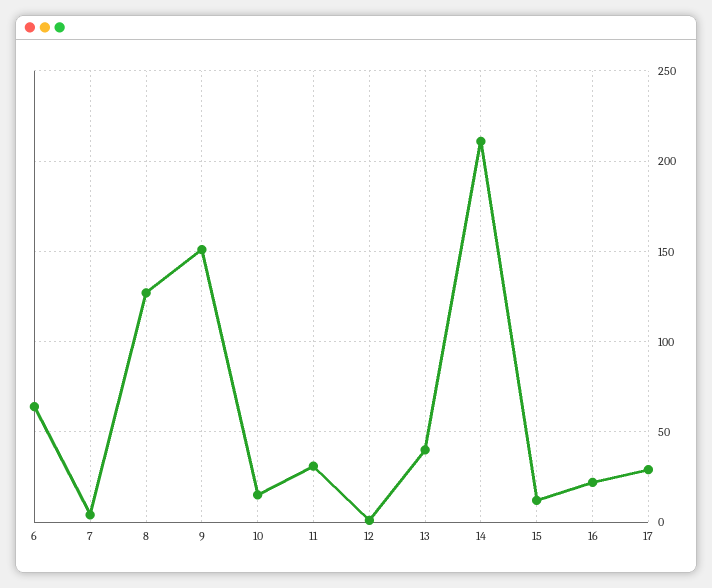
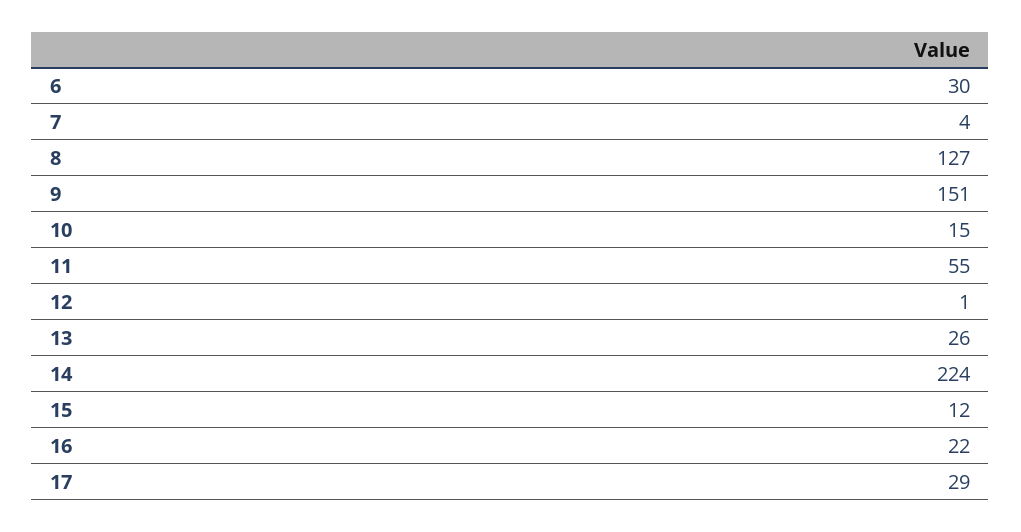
6: 65 -> 30
11: 30 -> 55
13: 40 -> 26
14: 210 -> 224

